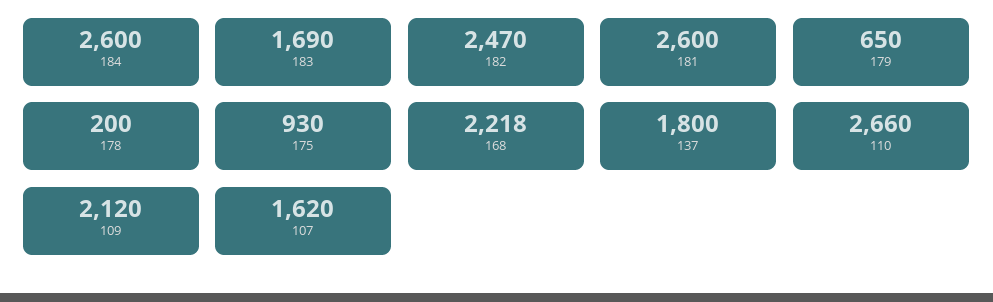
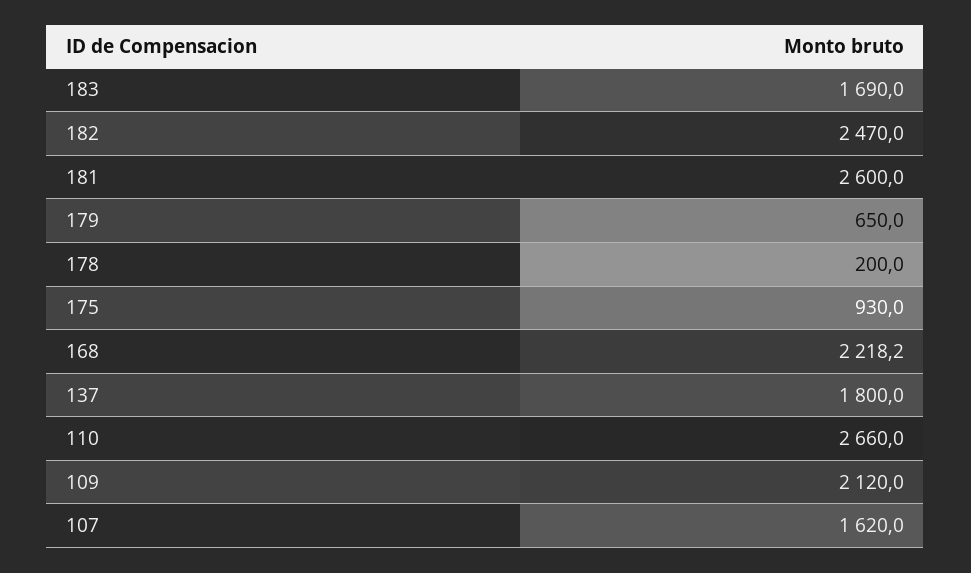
184: 2600 -> none

